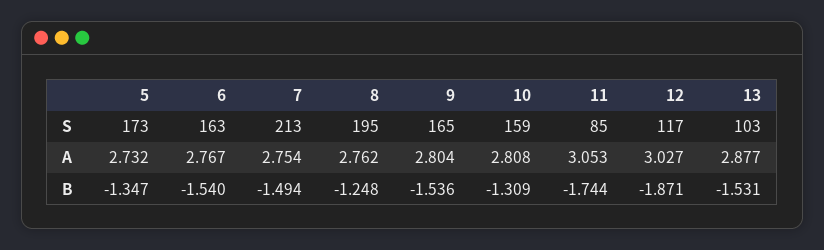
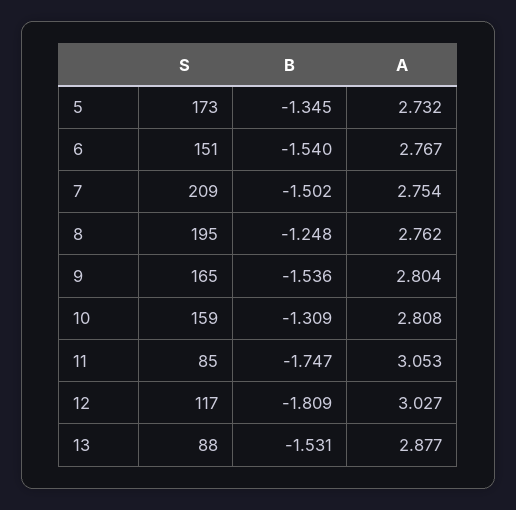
6, S: 163 -> 151
7, S: 213 -> 209
13, S: 103 -> 88
5, B: -1.347 -> -1.345
7, B: -1.494 -> -1.502
11, B: -1.744 -> -1.747
12, B: -1.871 -> -1.809

